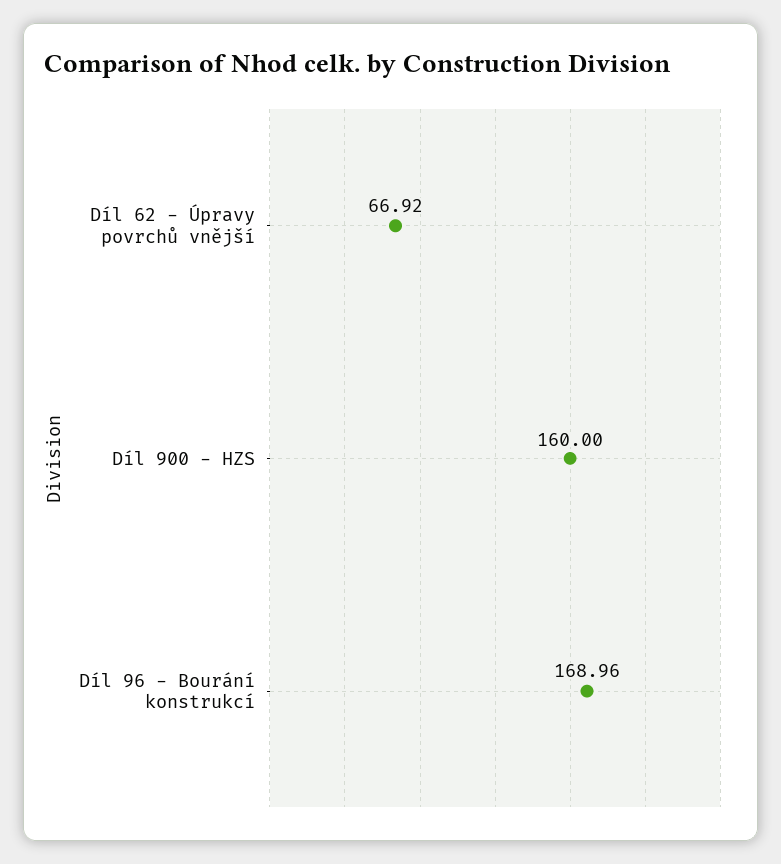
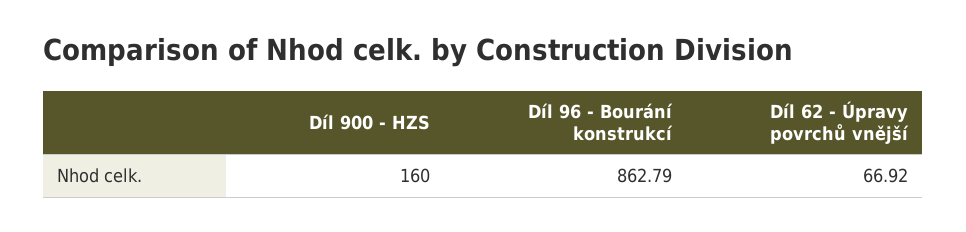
Díl 96 - Bourání konstrukcí: 168.96 -> 862.79

